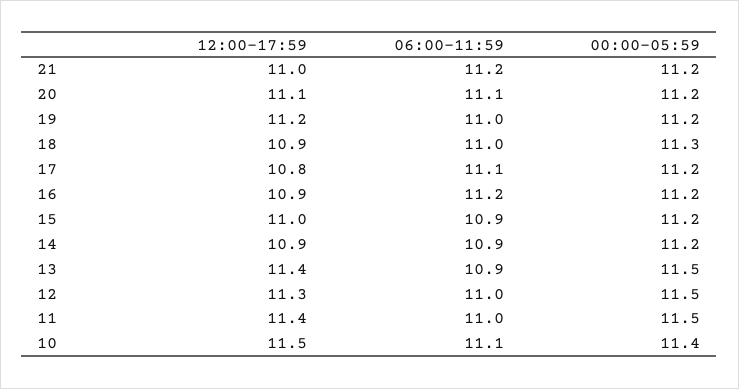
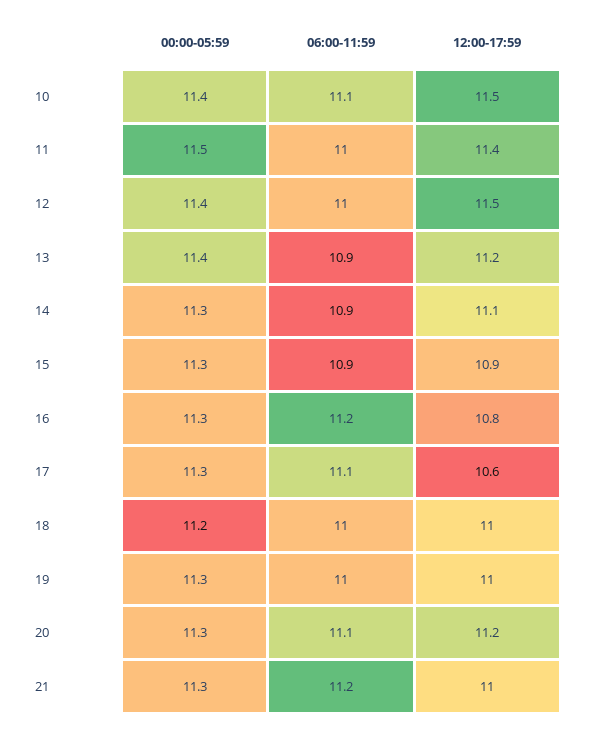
00:00-05:59, 21: 11.2 -> 11.3
12:00-17:59, 20: 11.1 -> 11.2
00:00-05:59, 20: 11.2 -> 11.3
12:00-17:59, 19: 11.2 -> 11
00:00-05:59, 19: 11.2 -> 11.3
12:00-17:59, 18: 10.9 -> 11
00:00-05:59, 18: 11.3 -> 11.2
12:00-17:59, 17: 10.8 -> 10.6
00:00-05:59, 17: 11.2 -> 11.3
12:00-17:59, 16: 10.9 -> 10.8
00:00-05:59, 16: 11.2 -> 11.3
12:00-17:59, 15: 11 -> 10.9
00:00-05:59, 15: 11.2 -> 11.3
12:00-17:59, 14: 10.9 -> 11.1
00:00-05:59, 14: 11.2 -> 11.3
12:00-17:59, 13: 11.4 -> 11.2
00:00-05:59, 13: 11.5 -> 11.4
12:00-17:59, 12: 11.3 -> 11.5
00:00-05:59, 12: 11.5 -> 11.4

